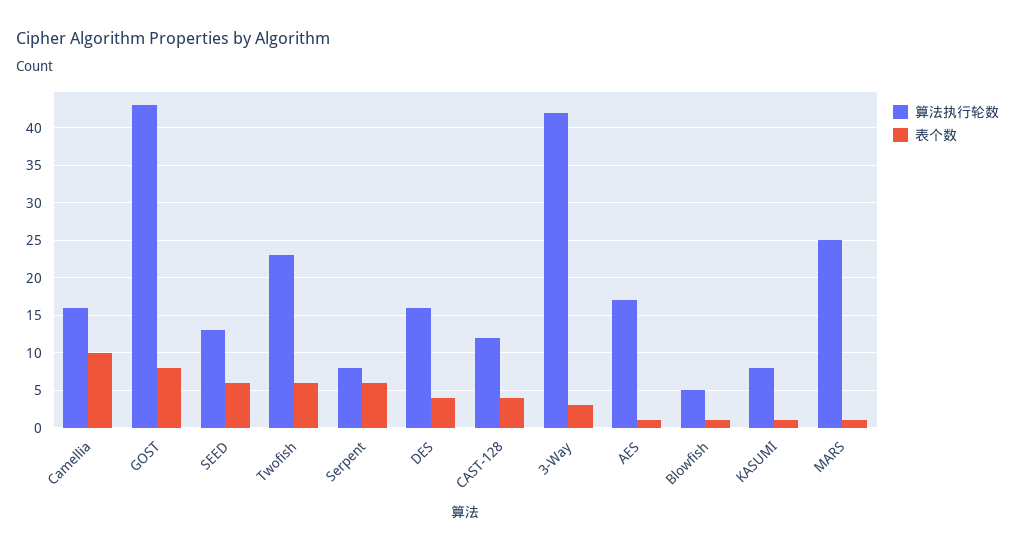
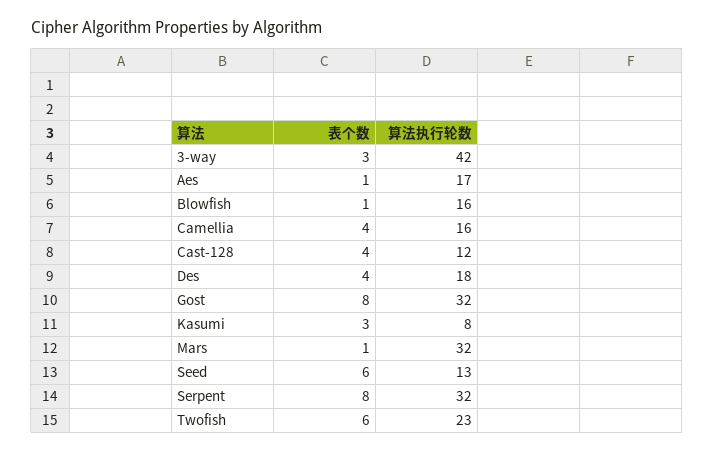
表个数, Camellia: 10 -> 4
算法执行轮数, GOST: 43 -> 32
算法执行轮数, Serpent: 8 -> 32
表个数, Serpent: 6 -> 8
算法执行轮数, DES: 16 -> 18
算法执行轮数, Blowfish: 5 -> 16
表个数, KASUMI: 1 -> 3
算法执行轮数, MARS: 25 -> 32

